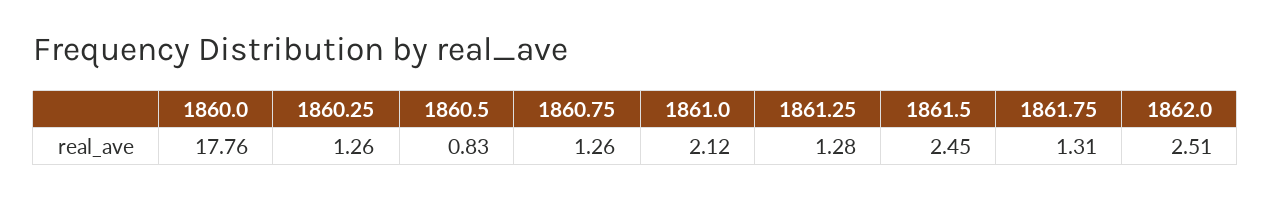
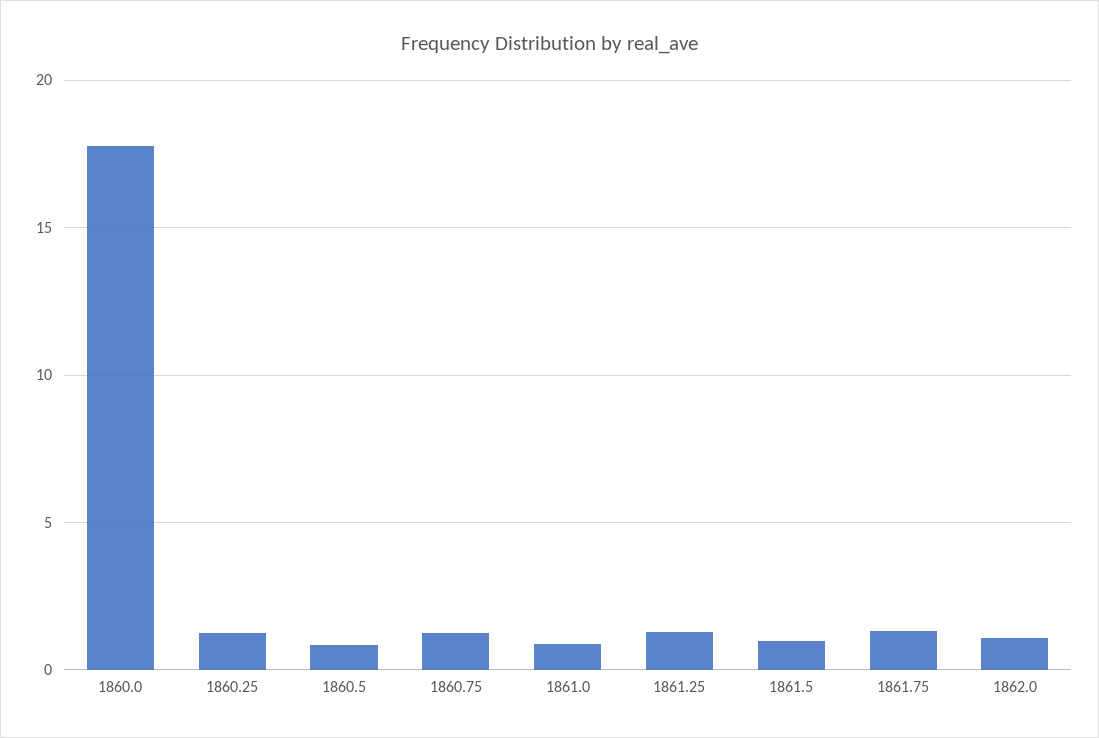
1861.0: 2.12 -> 1
1861.5: 2.45 -> 1
1862.0: 2.51 -> 1

